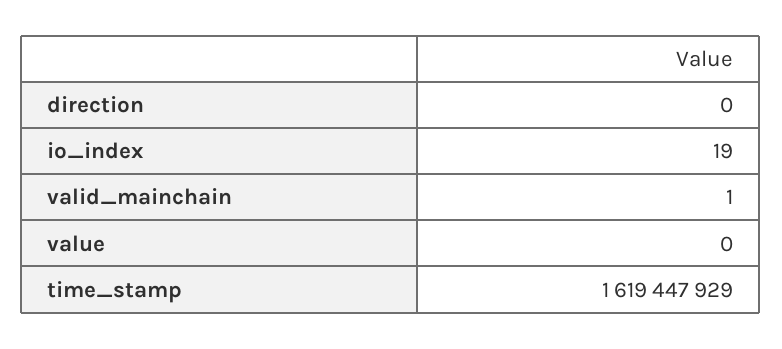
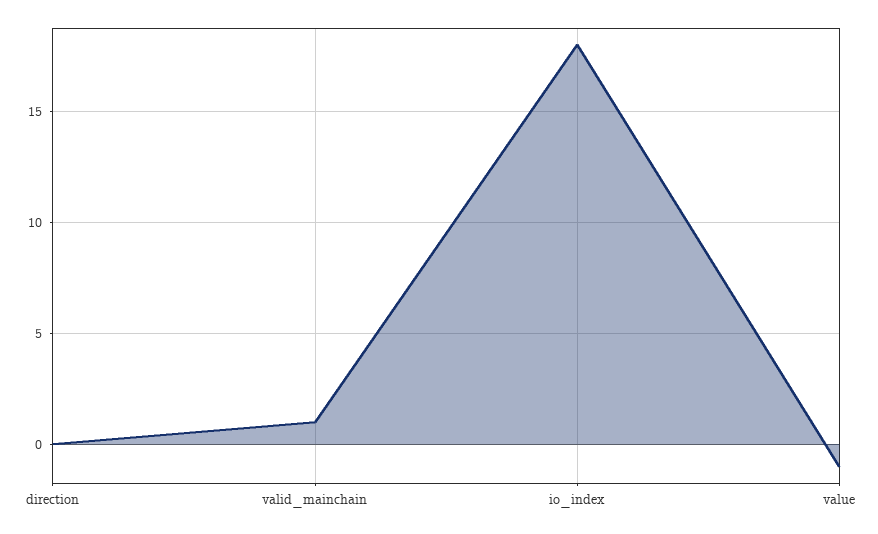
io_index: 19 -> 18
value: 0 -> -1
time_stamp: 1619447929 -> none

